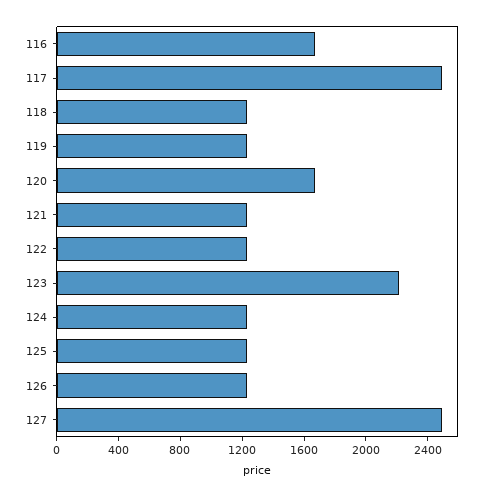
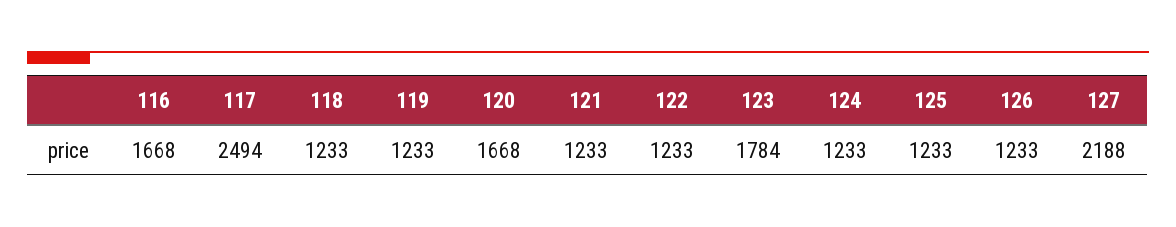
123: 2200 -> 1784
127: 2500 -> 2188

